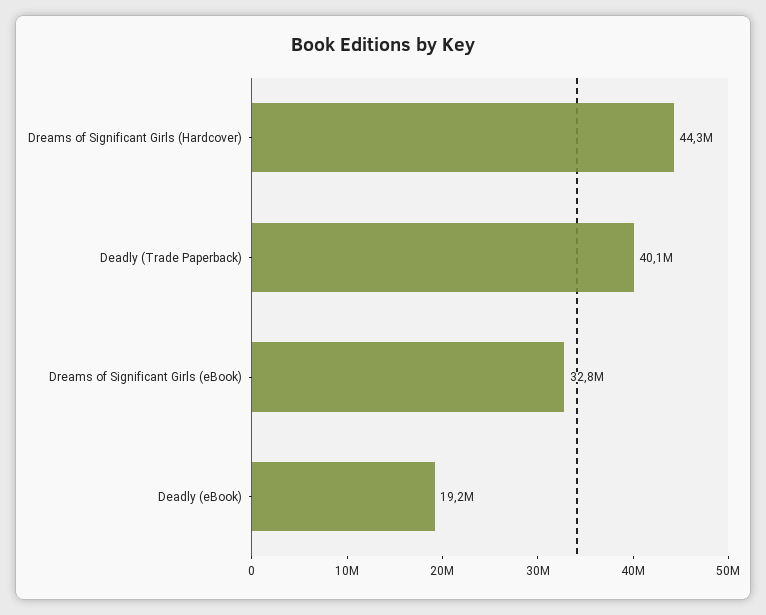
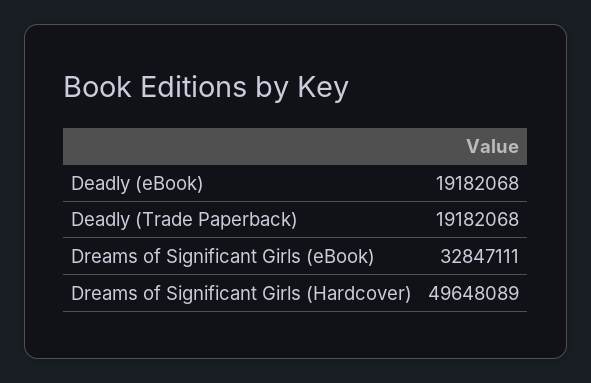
Dreams of Significant Girls (Hardcover): 44300000 -> 49648089
Deadly (Trade Paperback): 40100000 -> 19182068

